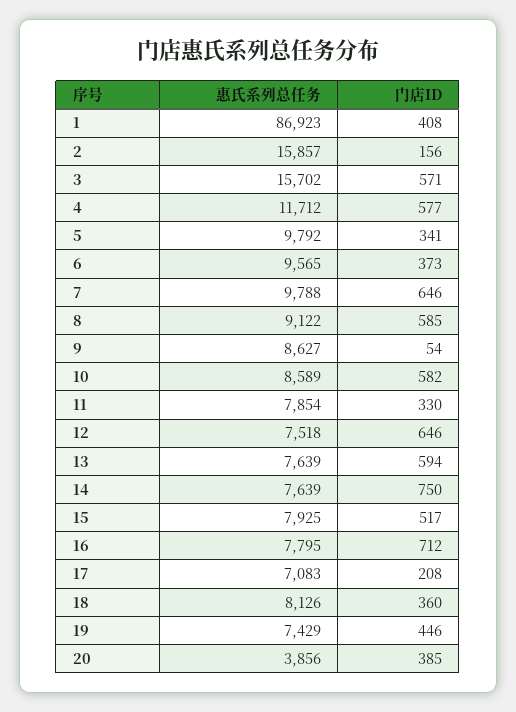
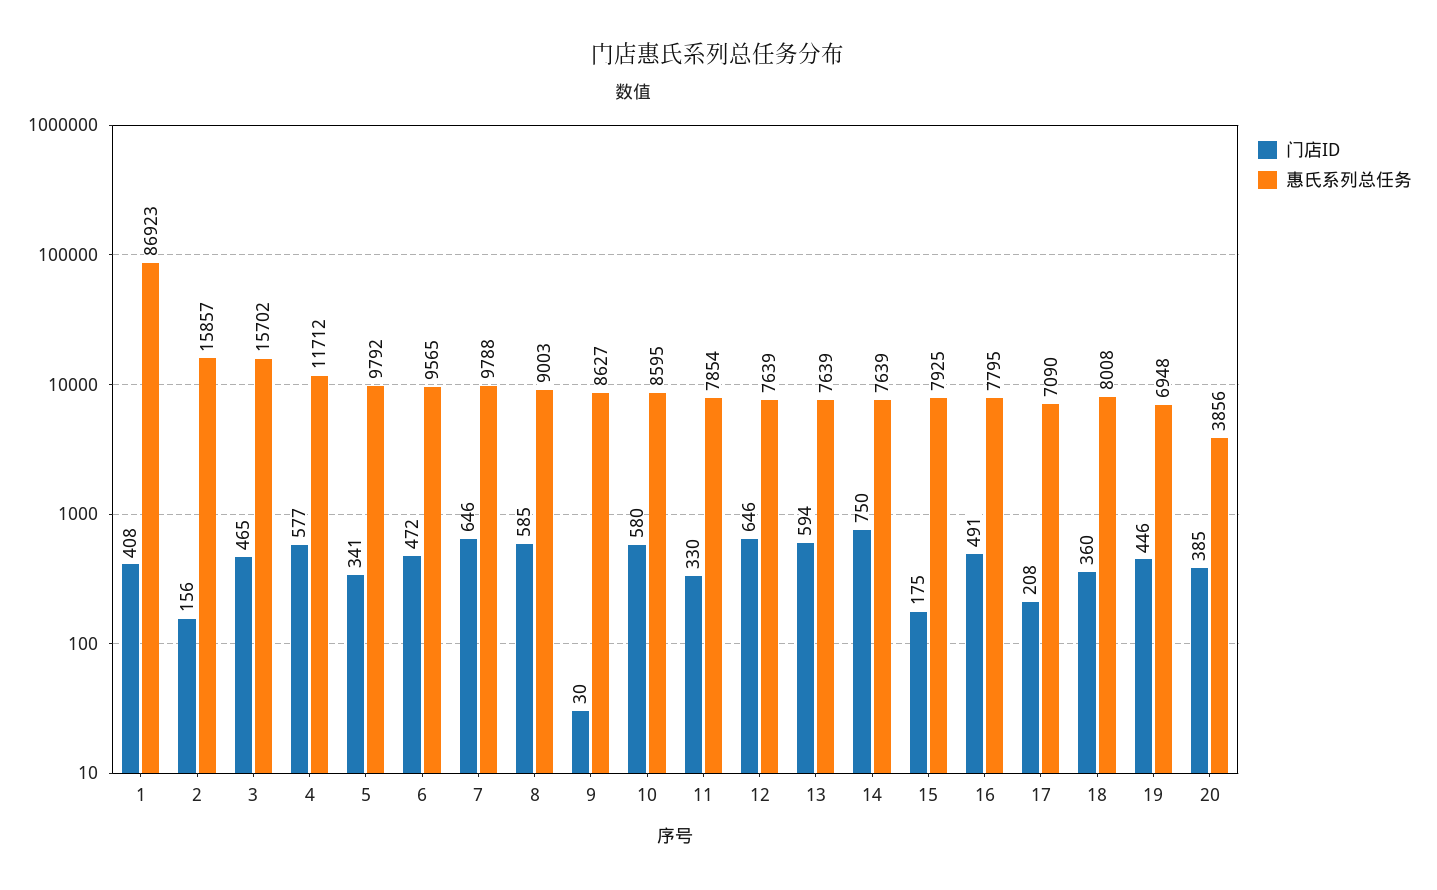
门店ID, 3: 571 -> 465
门店ID, 6: 373 -> 472
惠氏系列总任务, 8: 9122 -> 9003
门店ID, 9: 54 -> 30
惠氏系列总任务, 10: 8589 -> 8595
门店ID, 10: 582 -> 580
惠氏系列总任务, 12: 7518 -> 7639
门店ID, 15: 517 -> 175
门店ID, 16: 712 -> 491
惠氏系列总任务, 17: 7083 -> 7090
惠氏系列总任务, 18: 8126 -> 8008
惠氏系列总任务, 19: 7429 -> 6948

